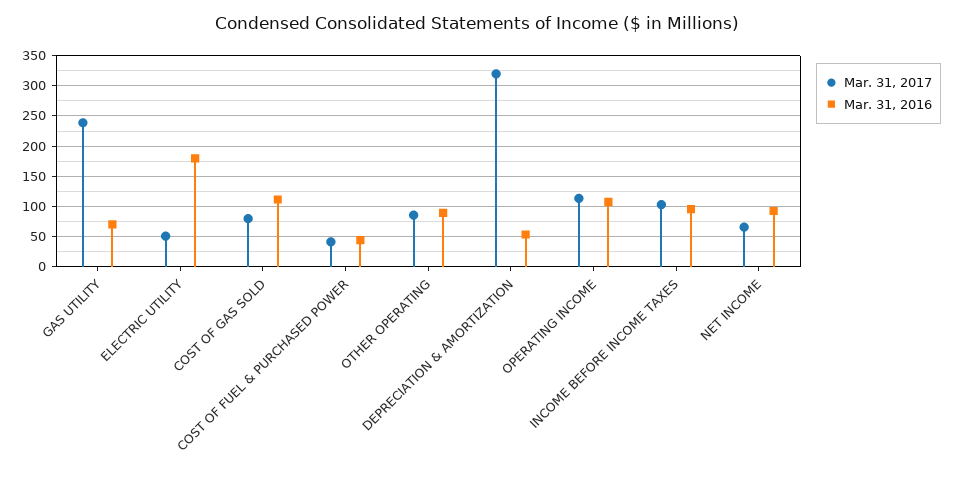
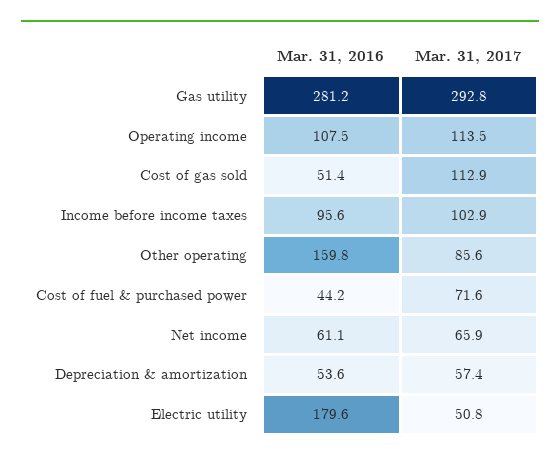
Mar. 31, 2017, GAS UTILITY: 240 -> 292.8
Mar. 31, 2016, GAS UTILITY: 70 -> 281.2
Mar. 31, 2017, COST OF GAS SOLD: 80 -> 112.9
Mar. 31, 2016, COST OF GAS SOLD: 110 -> 51.4
Mar. 31, 2017, COST OF FUEL & PURCHASED POWER: 40 -> 71.6
Mar. 31, 2016, OTHER OPERATING: 90 -> 159.8
Mar. 31, 2017, DEPRECIATION & AMORTIZATION: 320 -> 57.4
Mar. 31, 2016, NET INCOME: 90 -> 61.1

